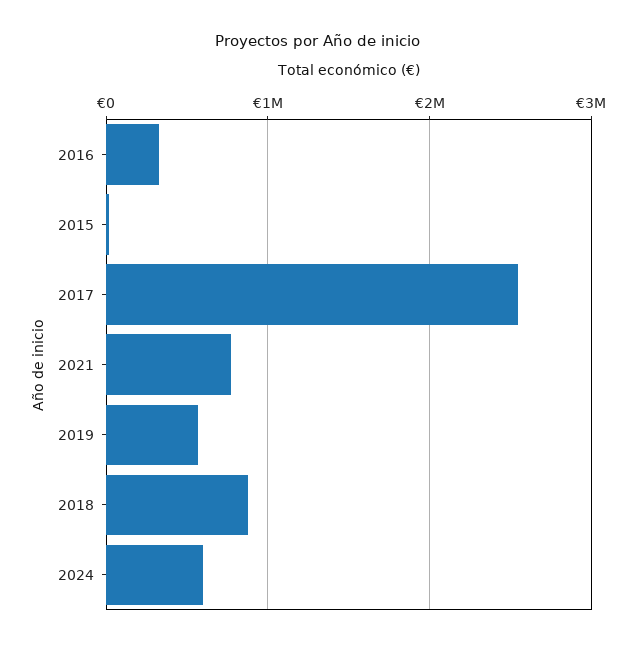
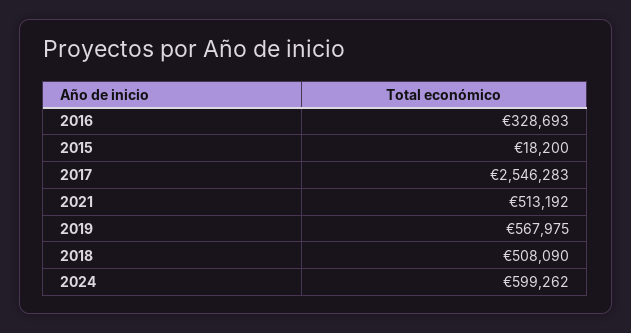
2021: 800000 -> 513192
2018: 900000 -> 508090

